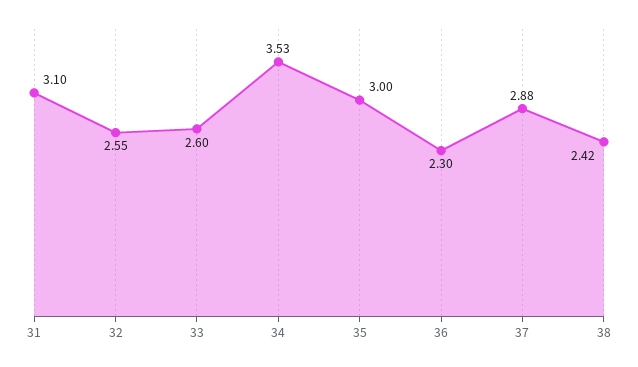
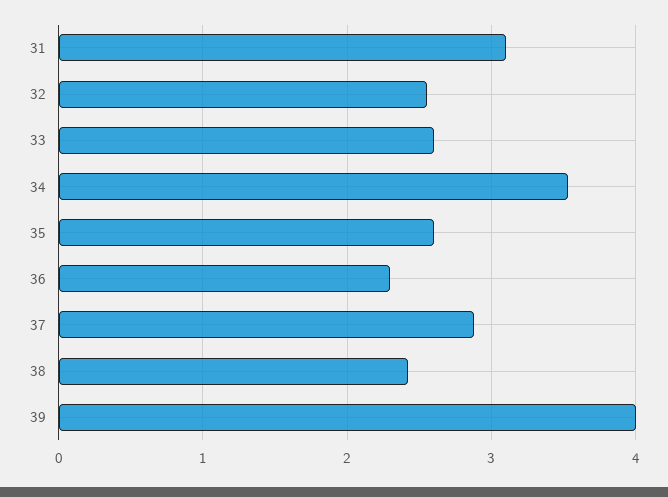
35: 3 -> 2.6
39: none -> 4

